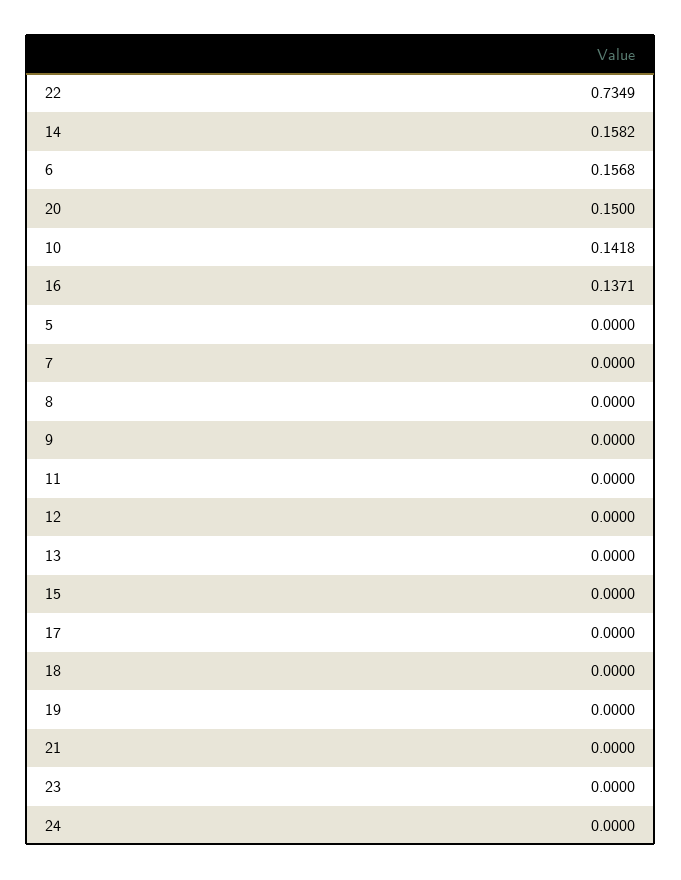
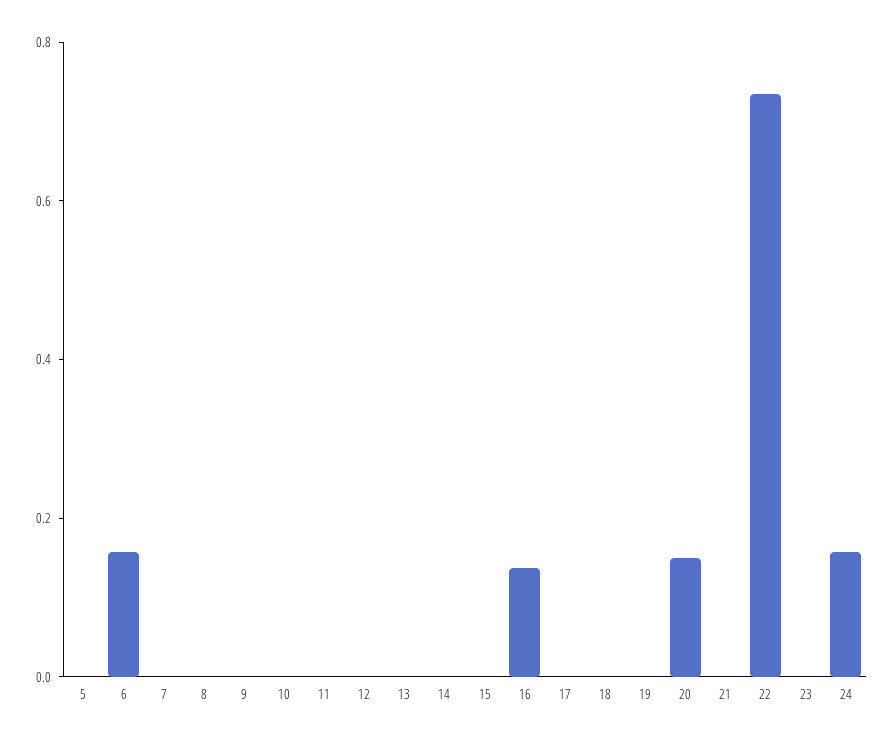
14: 0.1582 -> 0
10: 0.1418 -> 0
24: 0 -> 0.15

